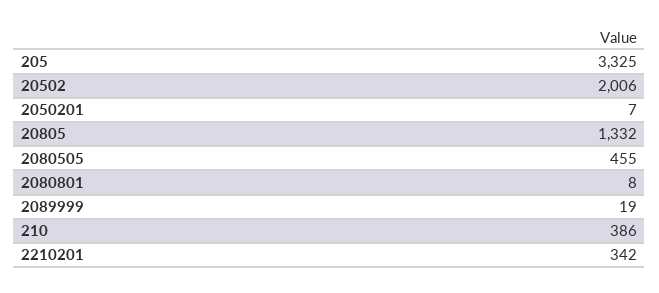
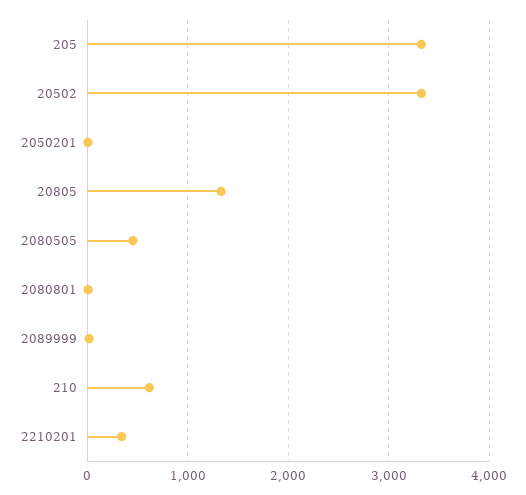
20502: 2006 -> 3300
210: 386 -> 600

